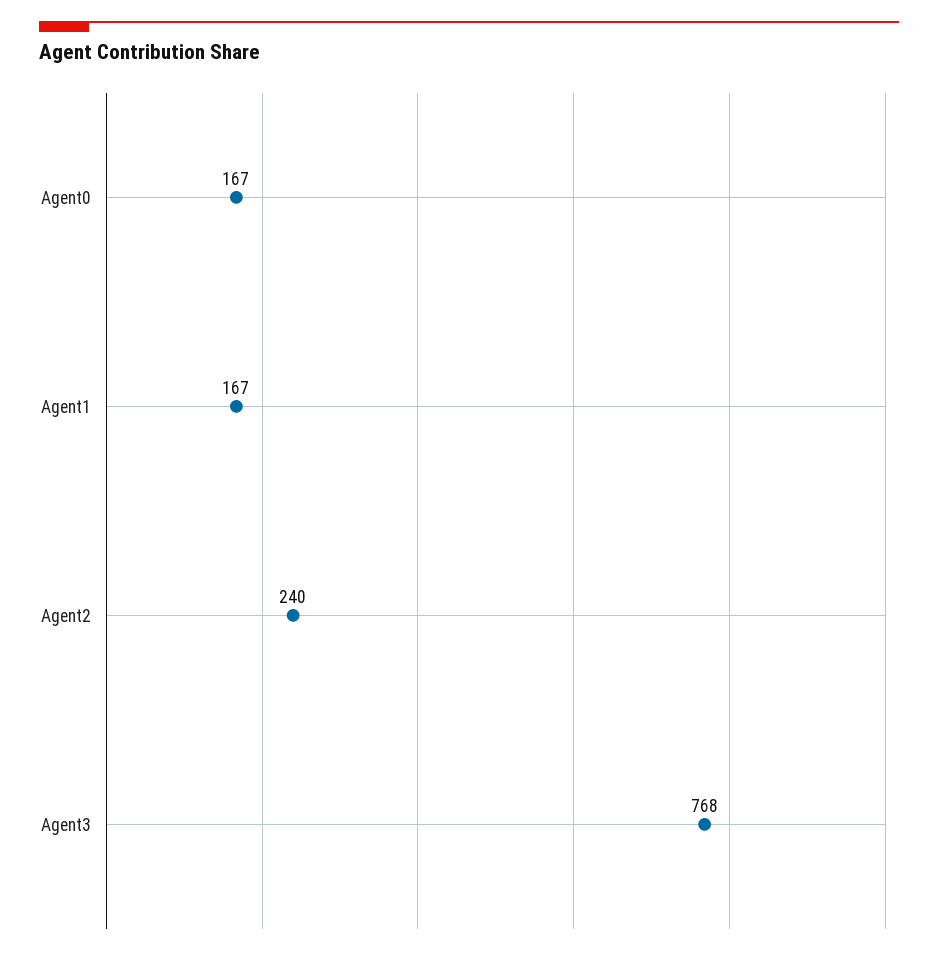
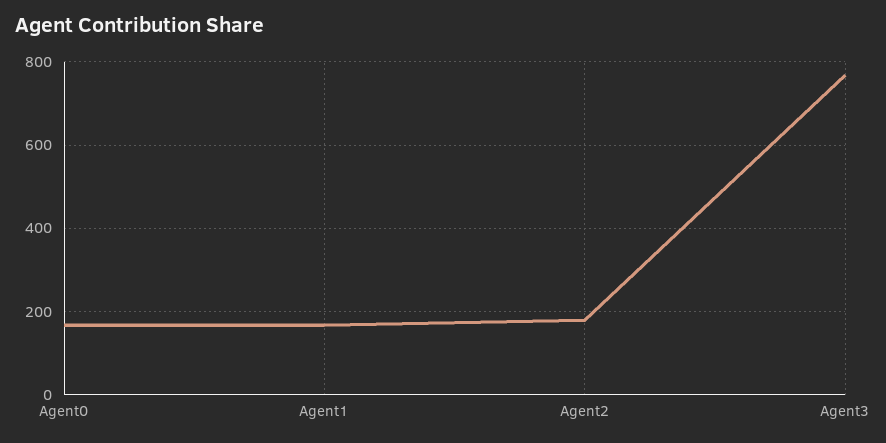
Agent2: 240 -> 180

